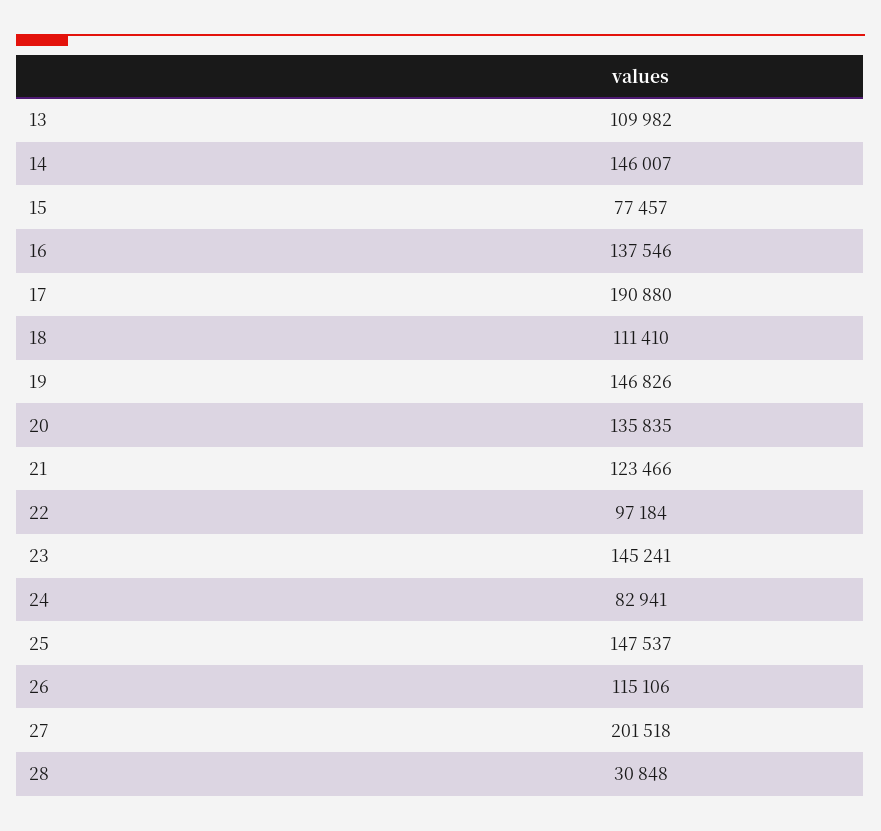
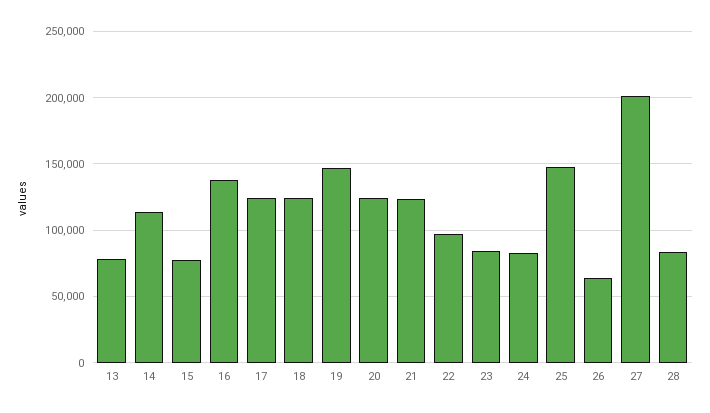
13: 109982 -> 80000
14: 146007 -> 115000
17: 190880 -> 125000
18: 111410 -> 125000
20: 135835 -> 125000
23: 145241 -> 85000
26: 115106 -> 65000
28: 30848 -> 85000

